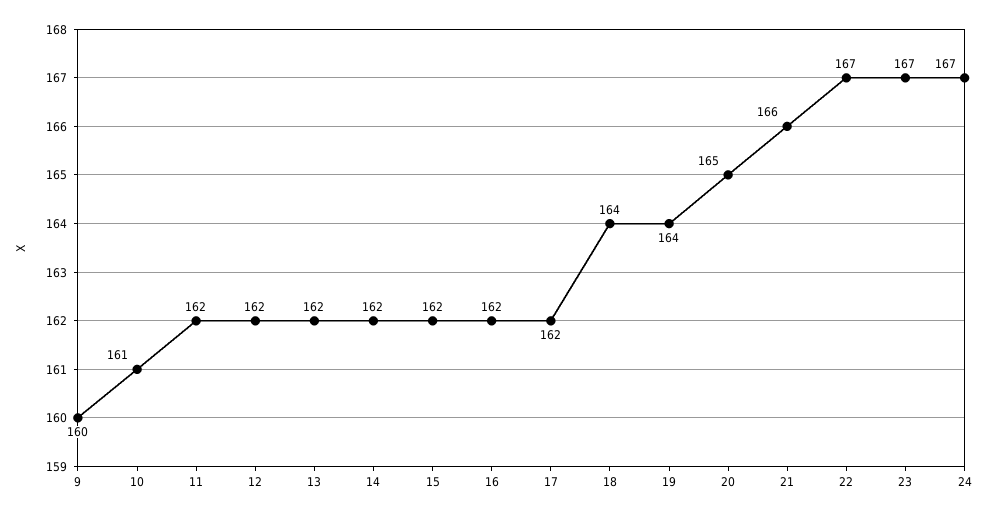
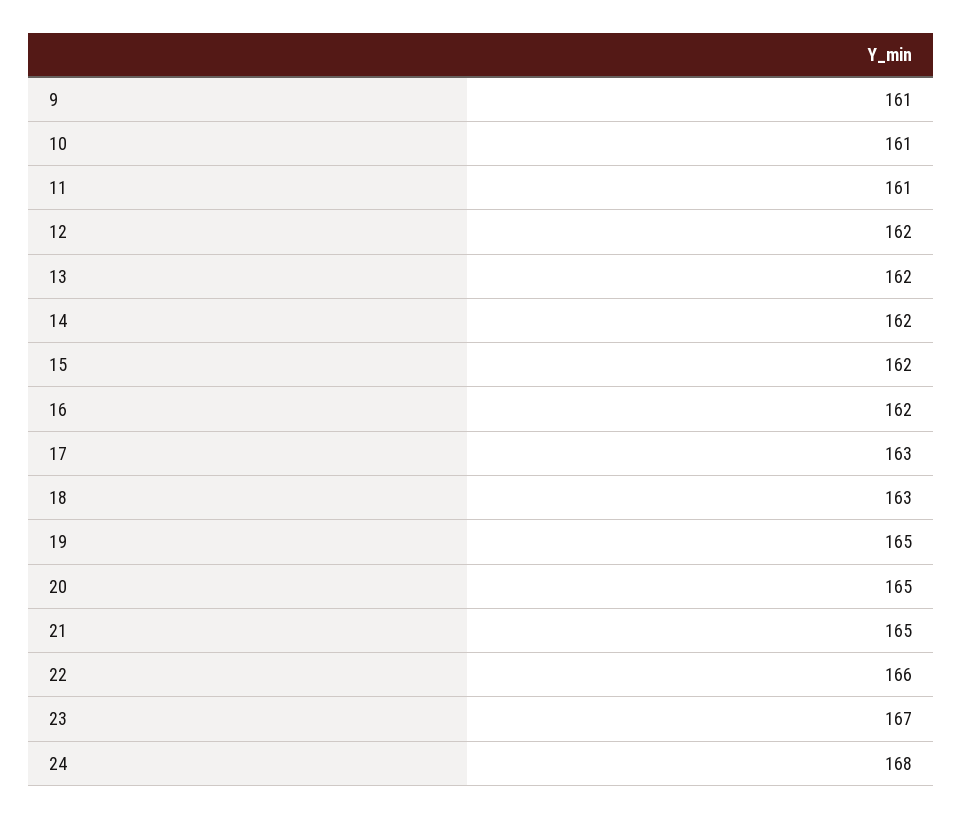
9: 160 -> 161
11: 162 -> 161
17: 162 -> 163
18: 164 -> 163
19: 164 -> 165
21: 166 -> 165
22: 167 -> 166
24: 167 -> 168

